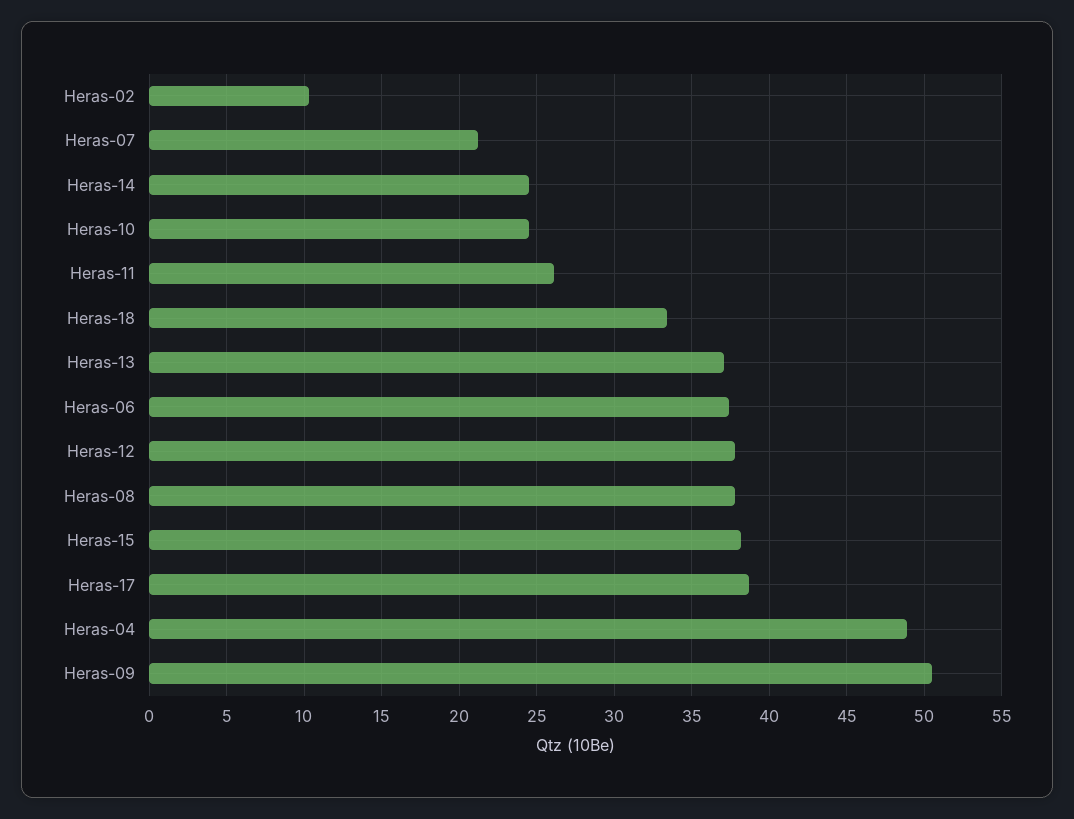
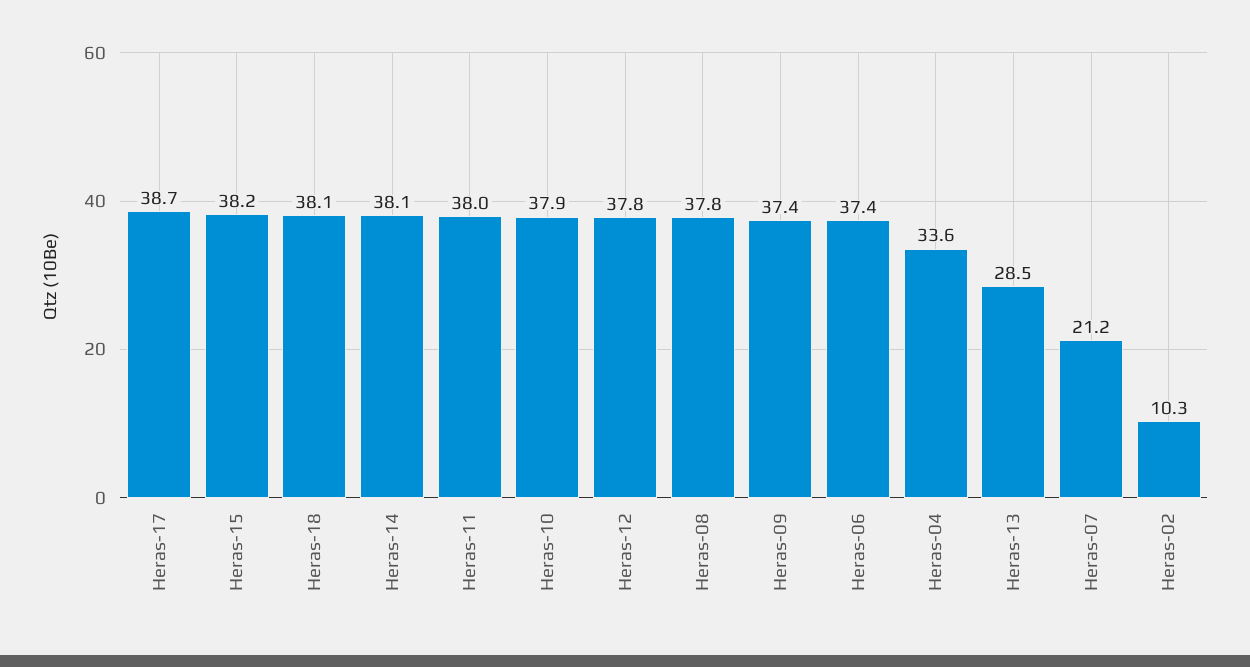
Heras-14: 24.5 -> 38.1
Heras-10: 24.5 -> 37.9
Heras-11: 26 -> 38
Heras-18: 33.5 -> 38.1
Heras-13: 37 -> 28.5
Heras-04: 49 -> 33.6
Heras-09: 50.5 -> 37.4

